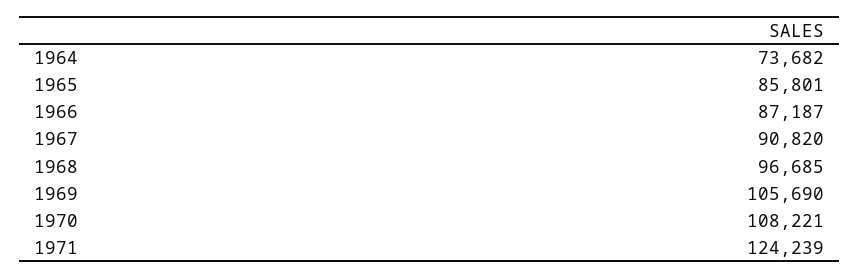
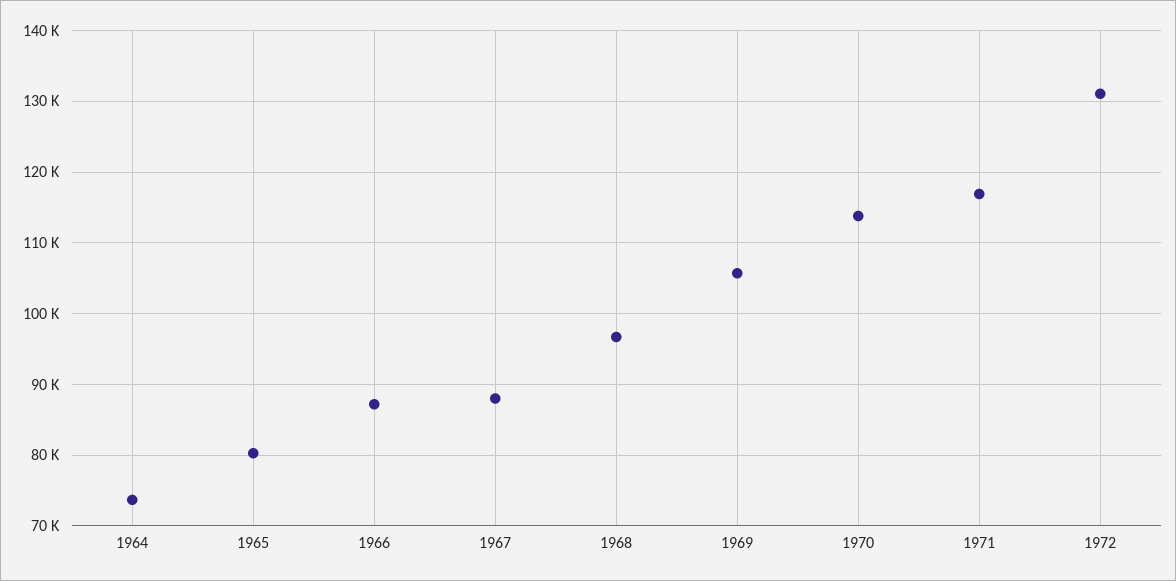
1965: 85801 -> 80000
1967: 90820 -> 88000
1970: 108221 -> 114000
1971: 124239 -> 117000
1972: none -> 131000

